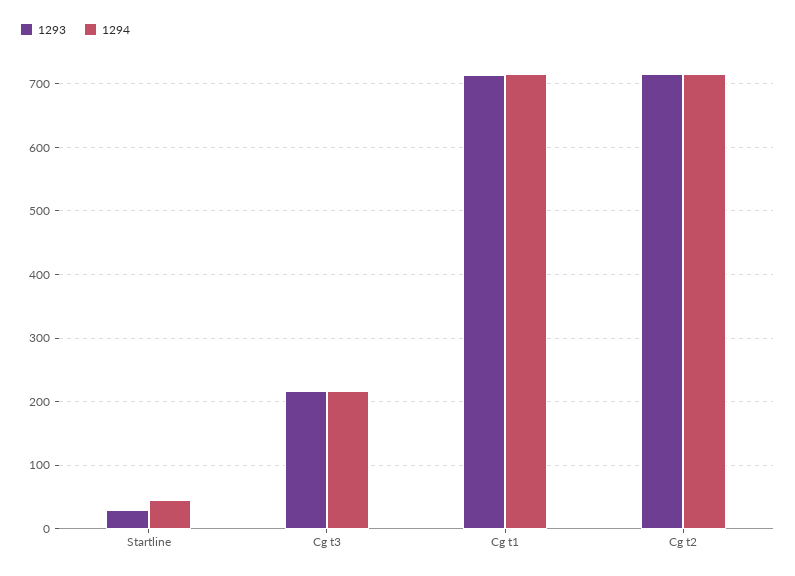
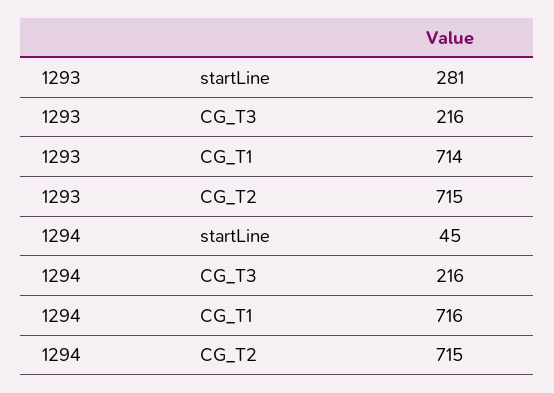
1293, Startline: 30 -> 281

